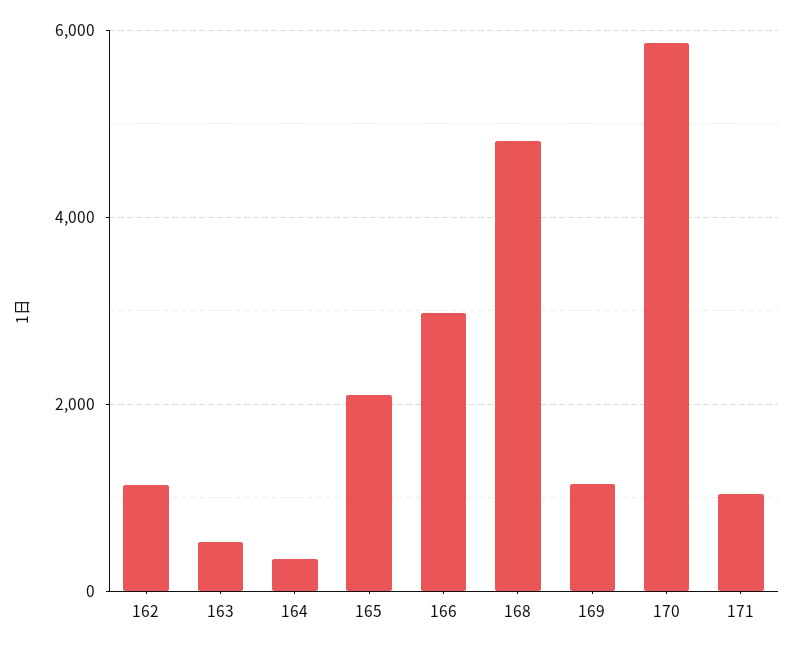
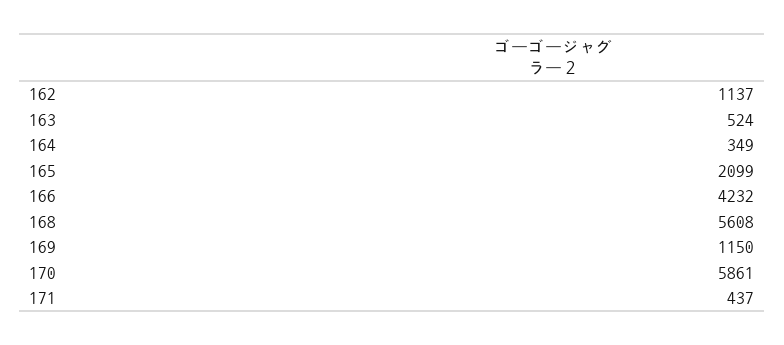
166: 3000 -> 4232
168: 4800 -> 5608
171: 1000 -> 437

